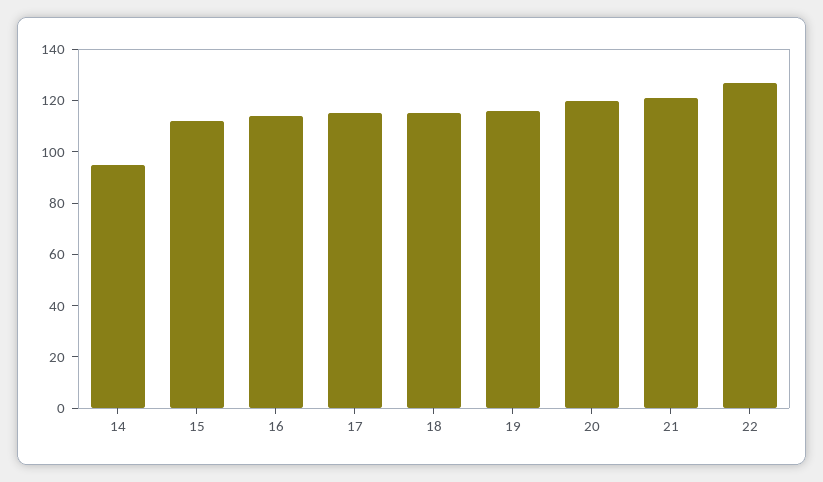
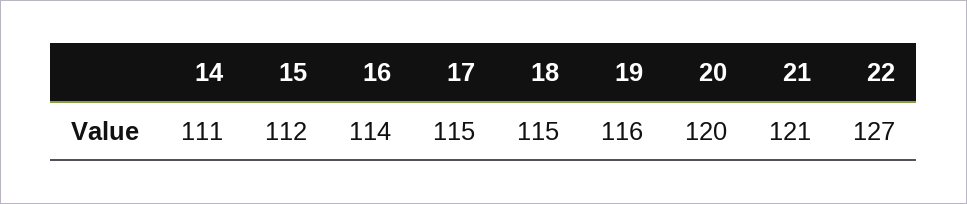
14: 95 -> 111

